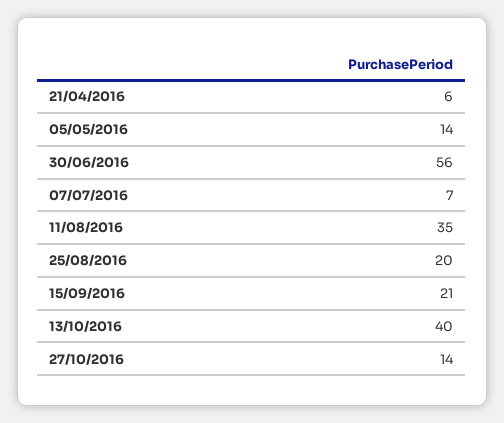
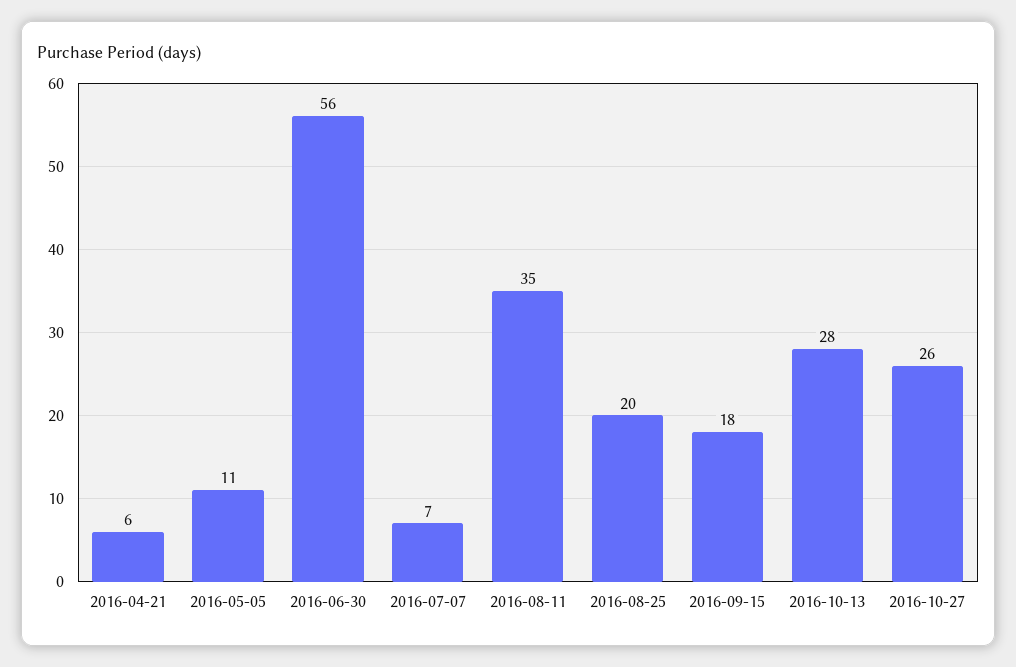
05/05/2016: 14 -> 11
15/09/2016: 21 -> 18
13/10/2016: 40 -> 28
27/10/2016: 14 -> 26

